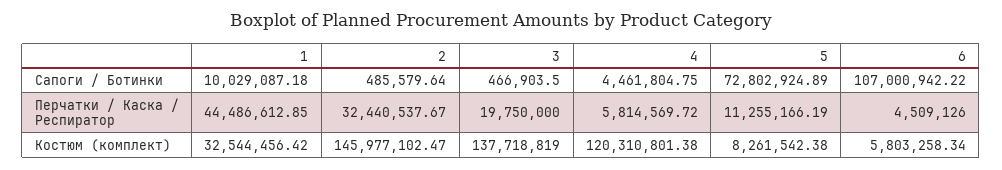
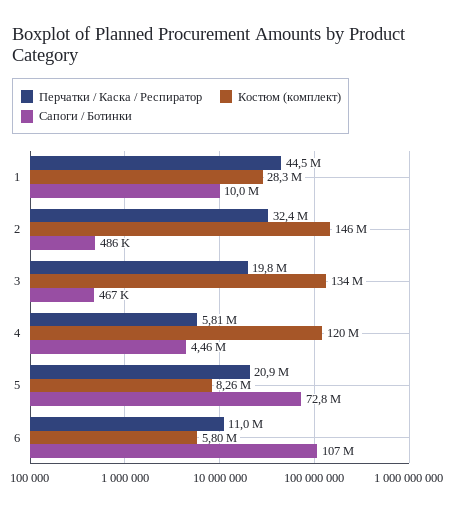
Перчатки / Каска / Респиратор, 5: 11255166.19 -> 20900000
Перчатки / Каска / Респиратор, 6: 4509126 -> 11000000
Костюм (комплект), 1: 32544456.42 -> 28300000
Костюм (комплект), 3: 137718819 -> 134000000

